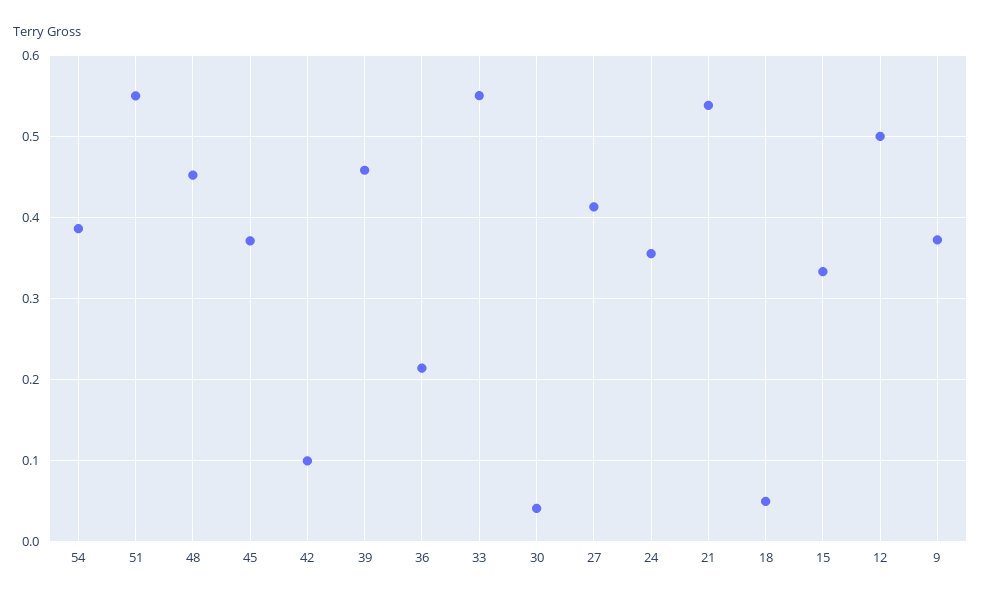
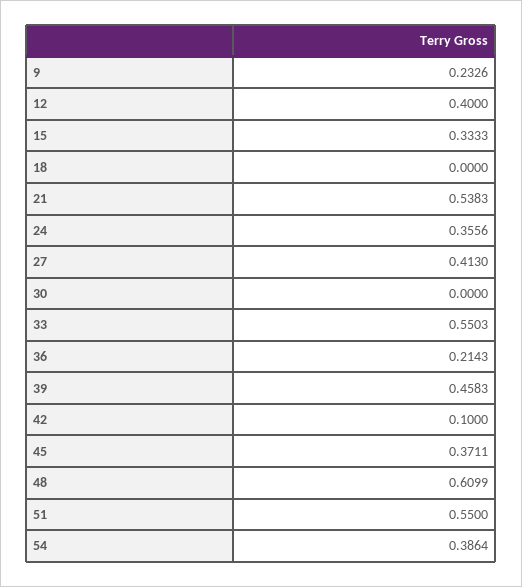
48: 0.45 -> 0.6099
30: 0.04 -> 0
18: 0.05 -> 0
12: 0.5 -> 0.4
9: 0.37 -> 0.2326

